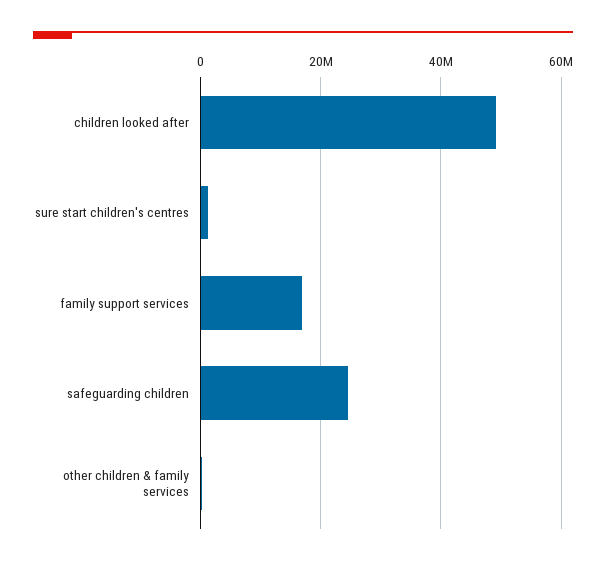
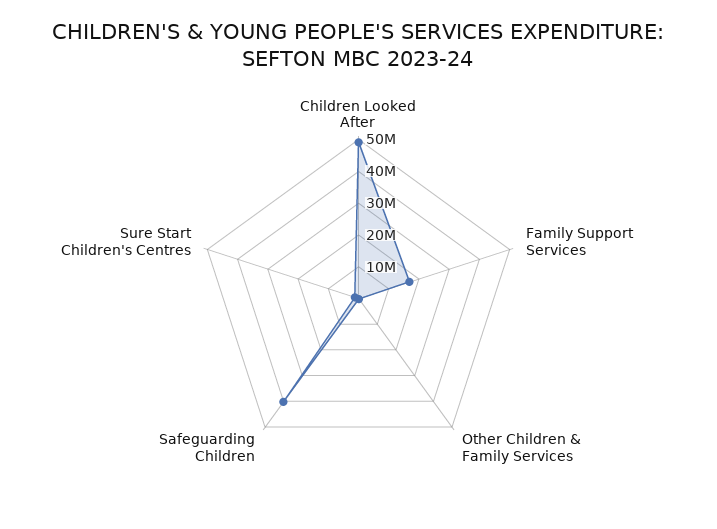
safeguarding children: 24000000 -> 40000000

